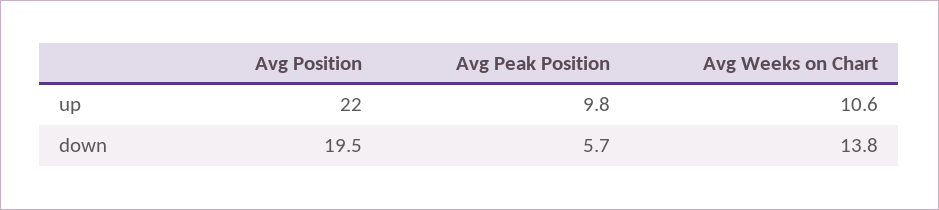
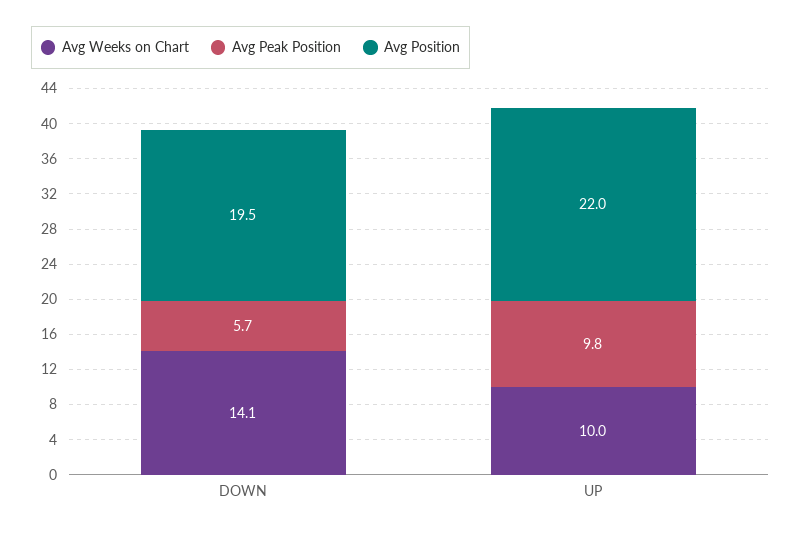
Avg Weeks on Chart, up: 10.6 -> 10
Avg Weeks on Chart, down: 13.8 -> 14.1

